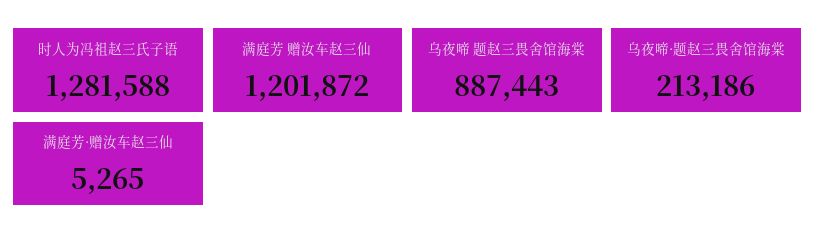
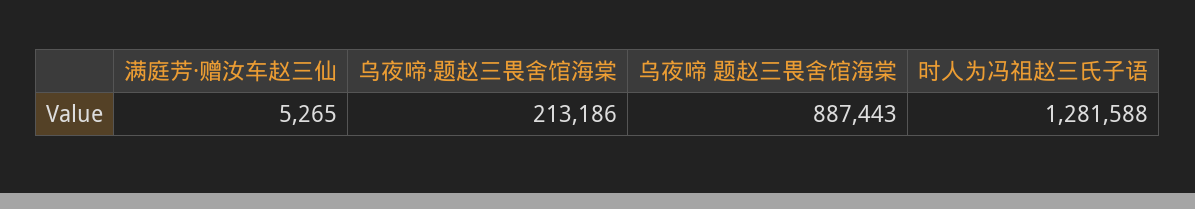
满庭芳 赠汝车赵三仙: 1201872 -> none

